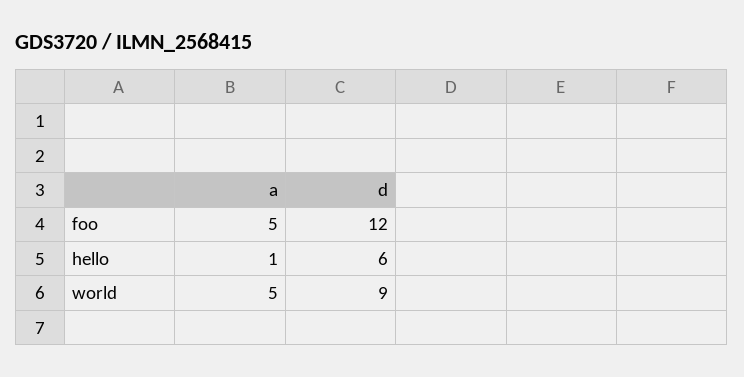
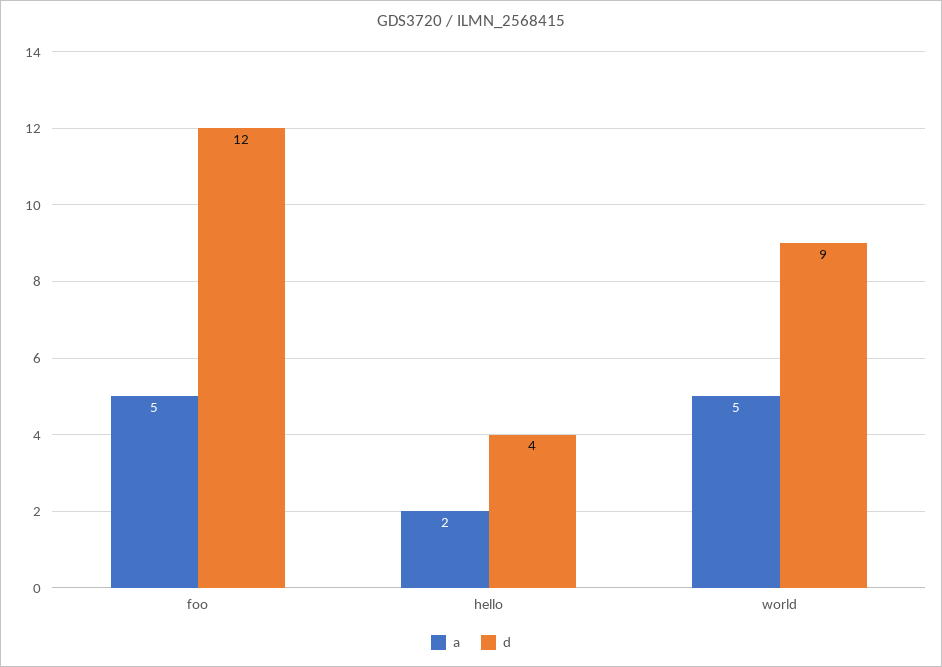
a, hello: 1 -> 2
d, hello: 6 -> 4

